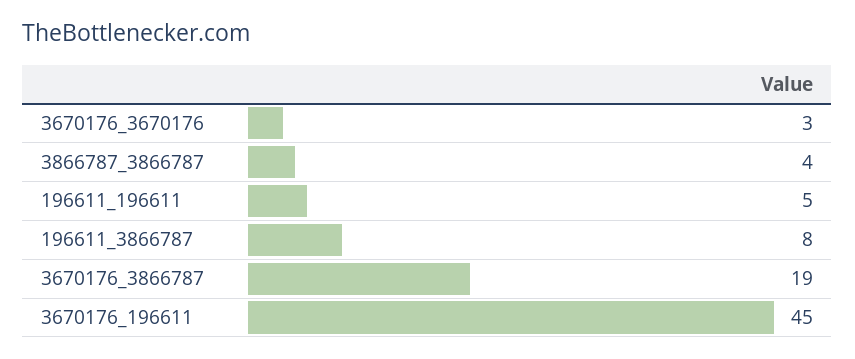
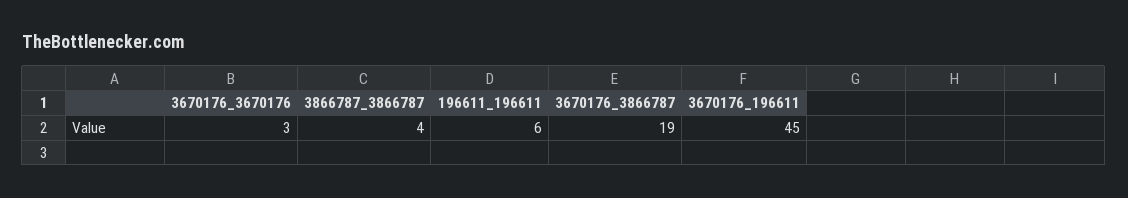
196611_196611: 5 -> 6
196611_3866787: 8 -> none

